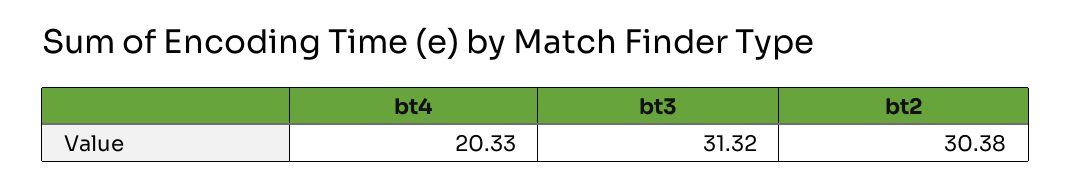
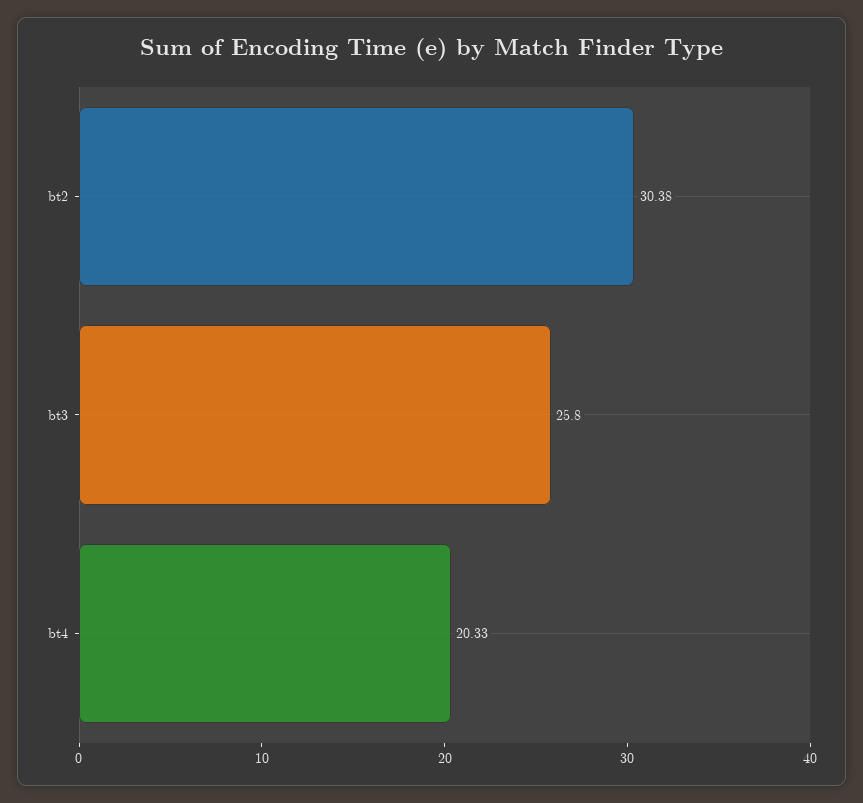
bt3: 31.32 -> 25.8

